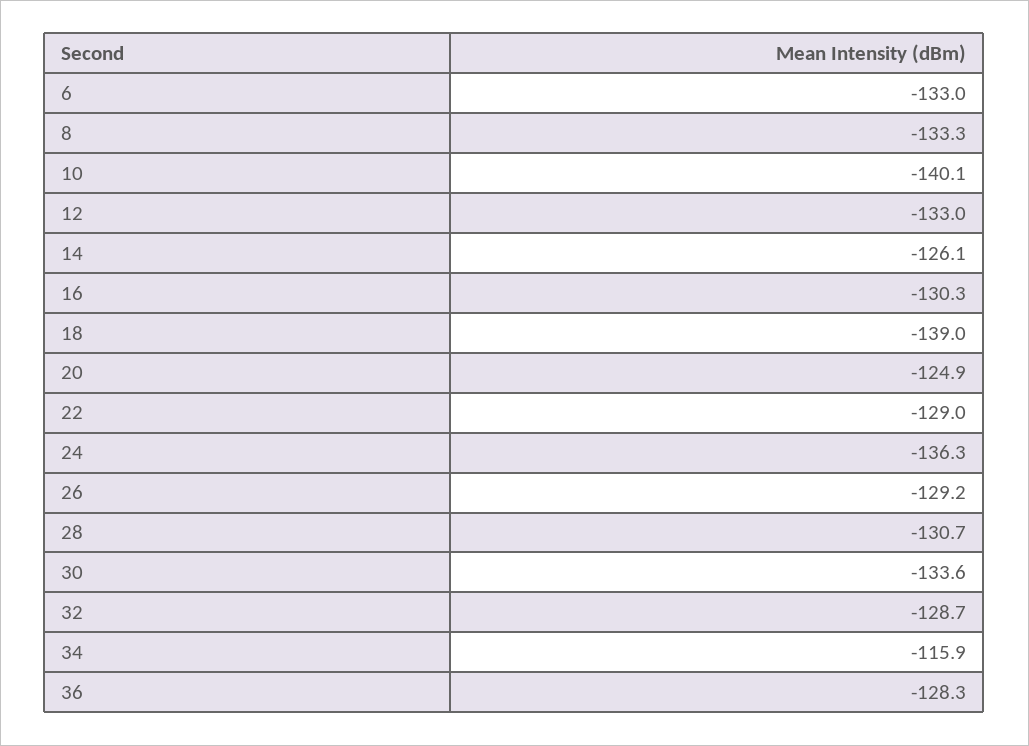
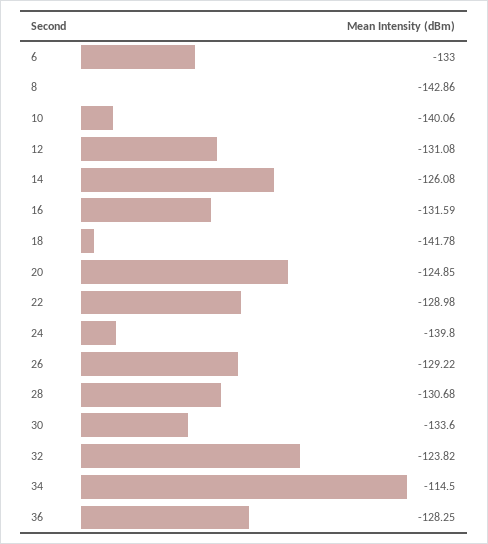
8: -133.3 -> -142.86
12: -133 -> -131.08
16: -130.3 -> -131.59
18: -139 -> -141.78
24: -136.3 -> -139.8
32: -128.7 -> -123.82
34: -115.9 -> -114.5

